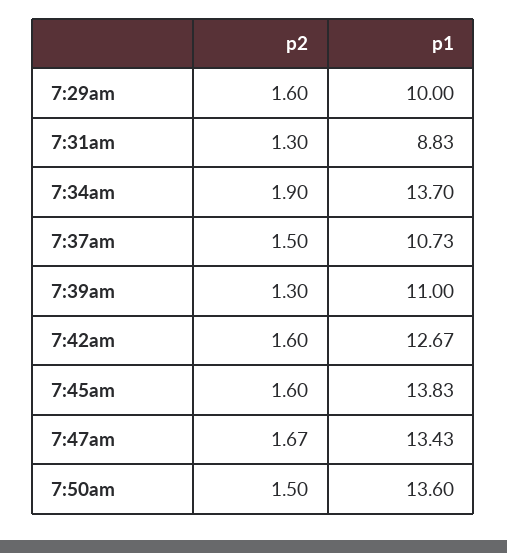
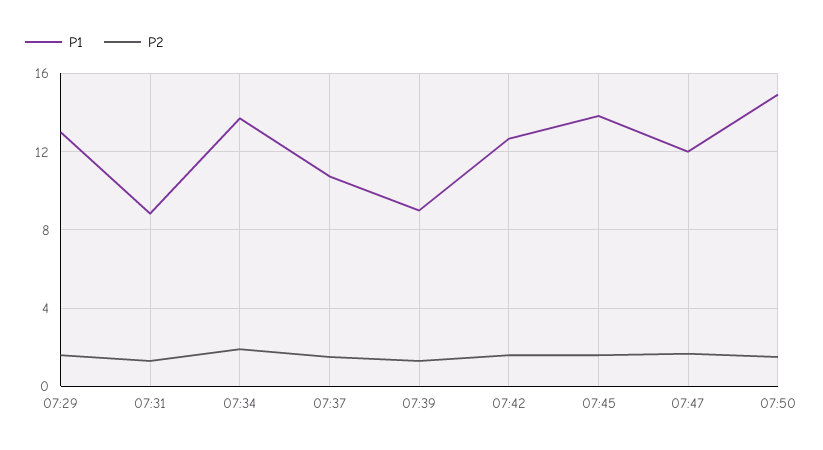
p1, 7:29am: 10 -> 13
p1, 7:39am: 11 -> 9
p1, 7:47am: 13.43 -> 12
p1, 7:50am: 13.6 -> 15

